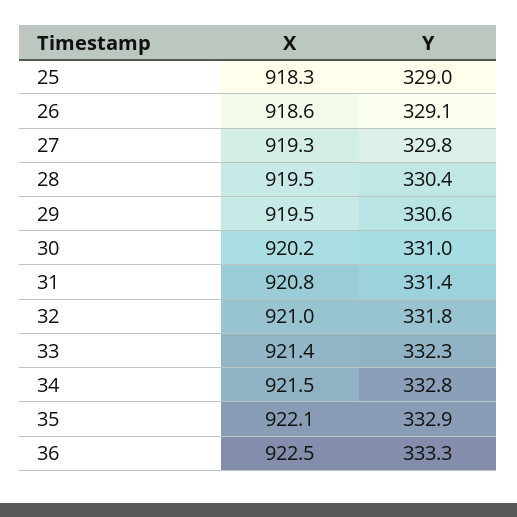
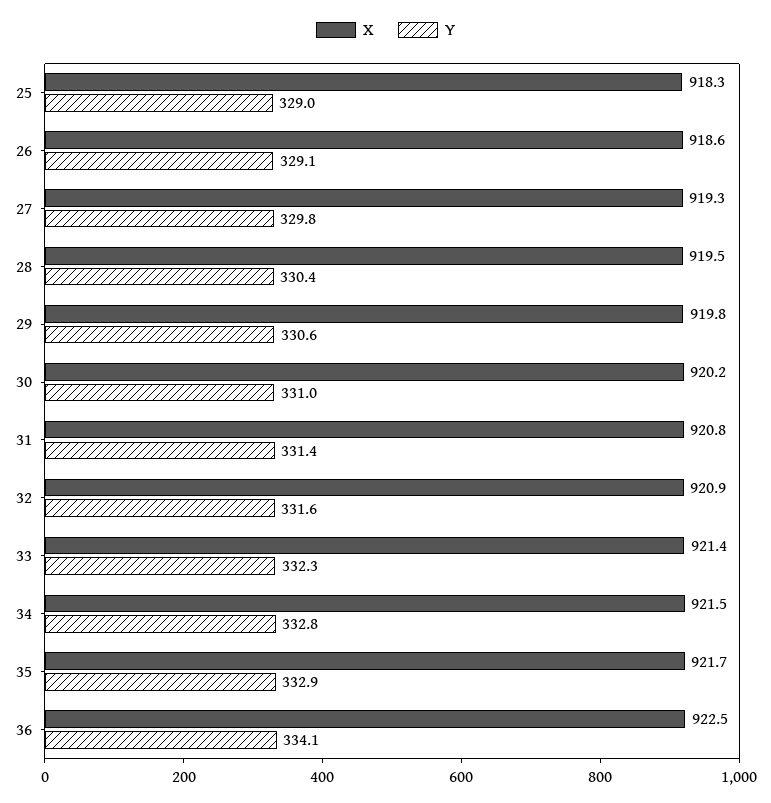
X, 29: 919.5 -> 919.8
X, 32: 921 -> 920.9
Y, 32: 331.8 -> 331.6
X, 35: 922.1 -> 921.7
Y, 36: 333.3 -> 334.1

